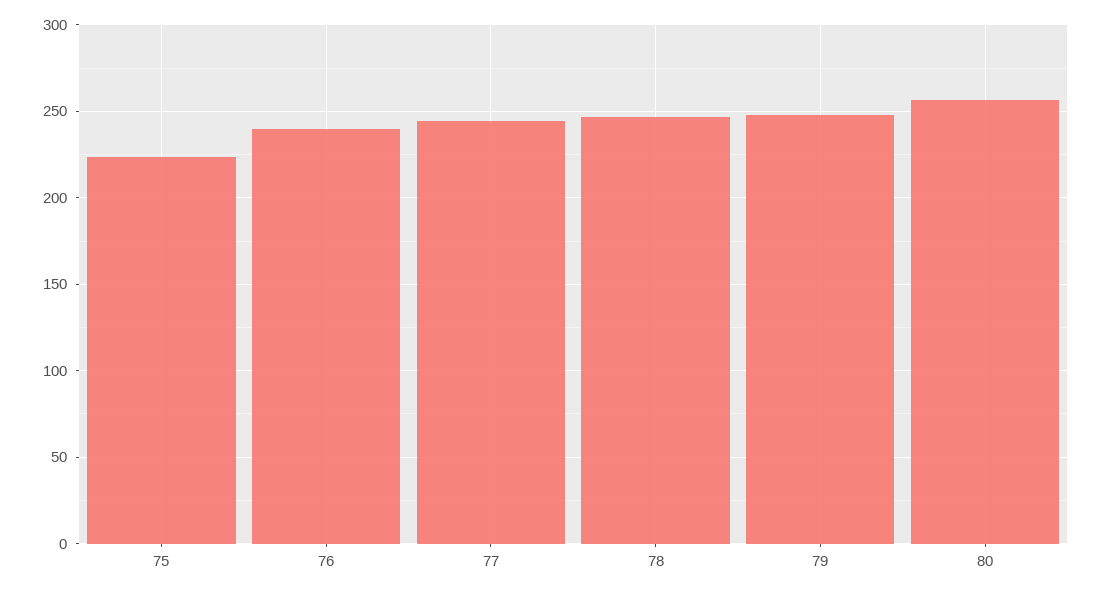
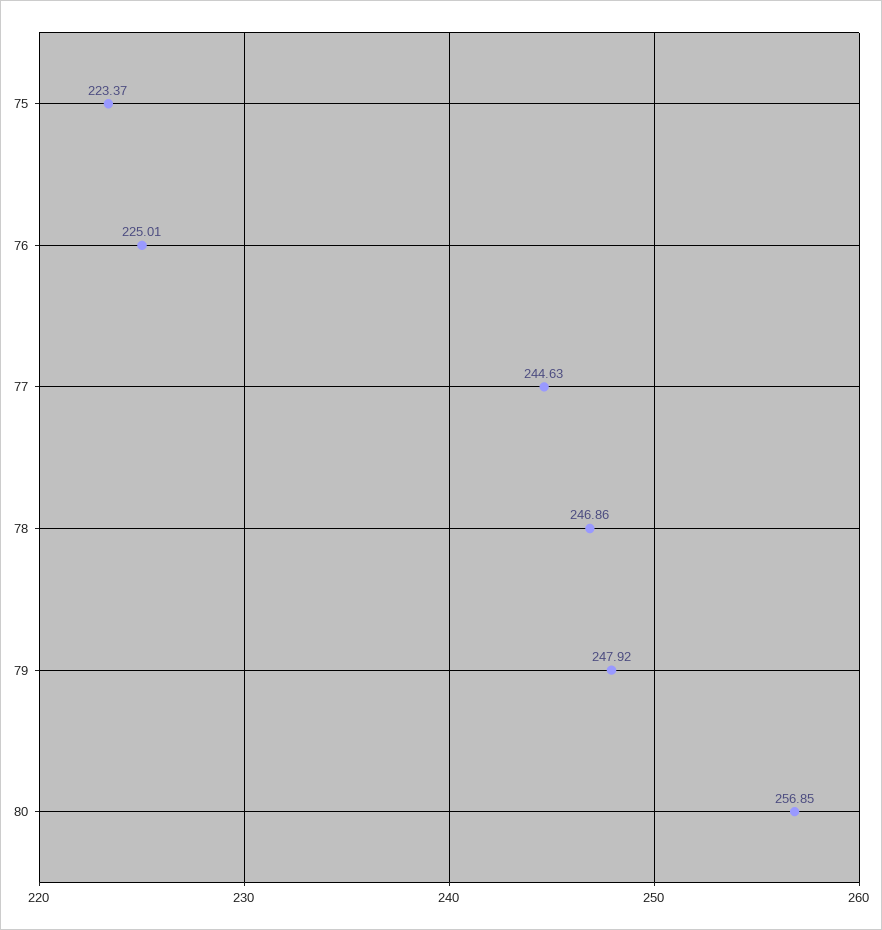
76: 240 -> 225.01

